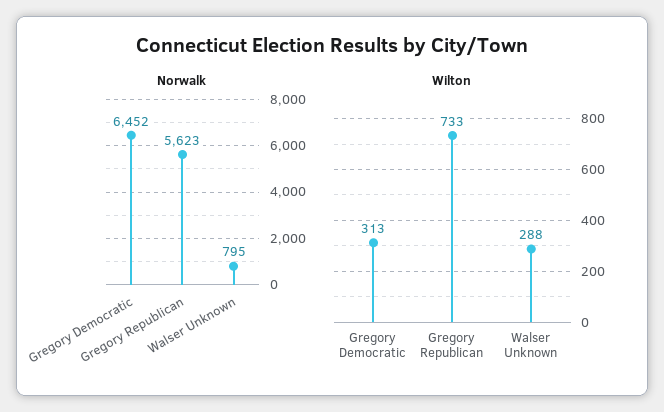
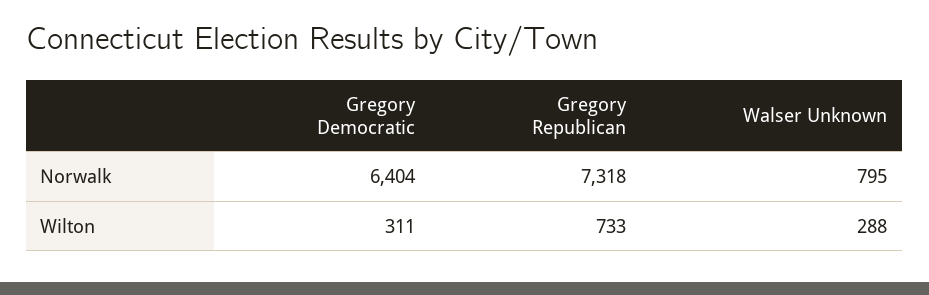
Norwalk, Gregory Democratic: 6452 -> 6404
Norwalk, Gregory Republican: 5623 -> 7318
Wilton, Gregory Democratic: 313 -> 311

